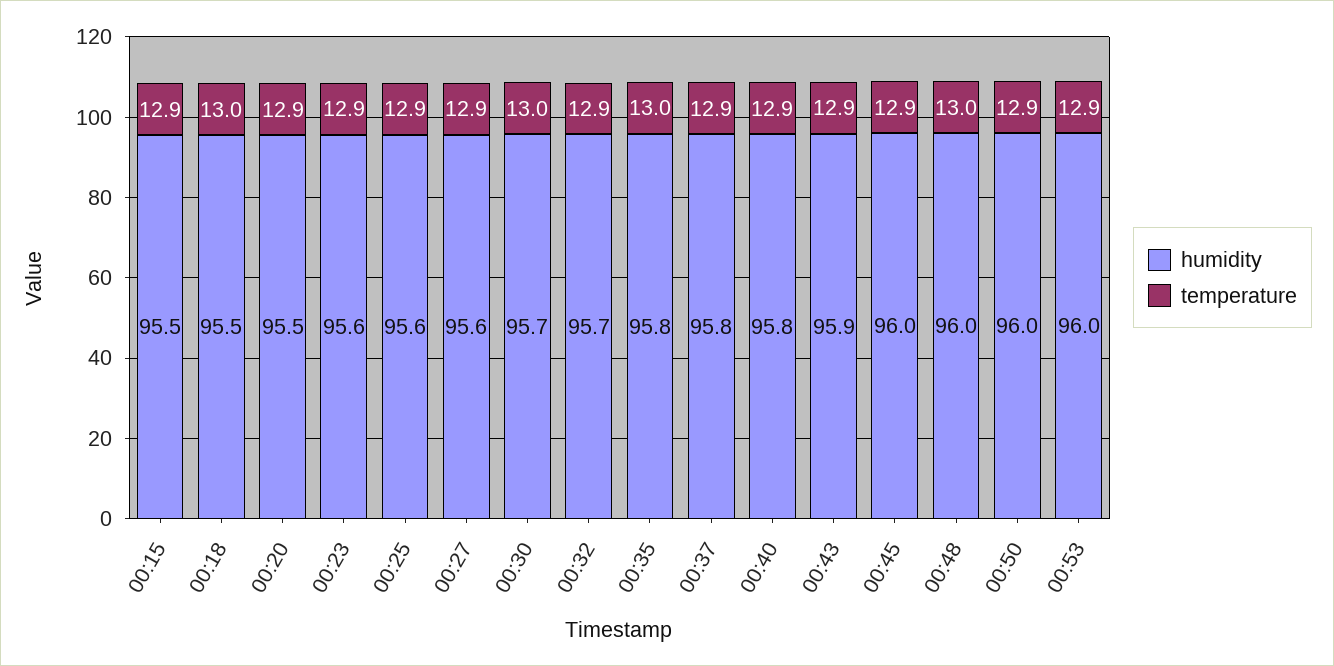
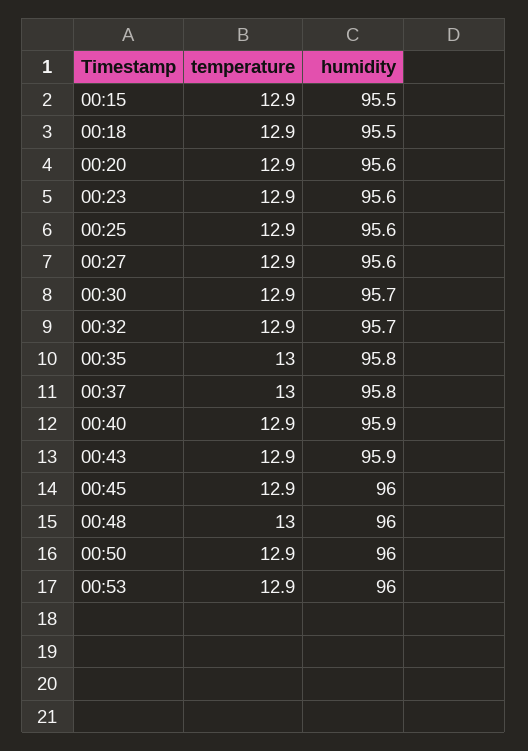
temperature, 00:18: 13 -> 12.9
humidity, 00:20: 95.5 -> 95.6
temperature, 00:30: 13 -> 12.9
temperature, 00:37: 12.9 -> 13
humidity, 00:40: 95.8 -> 95.9

